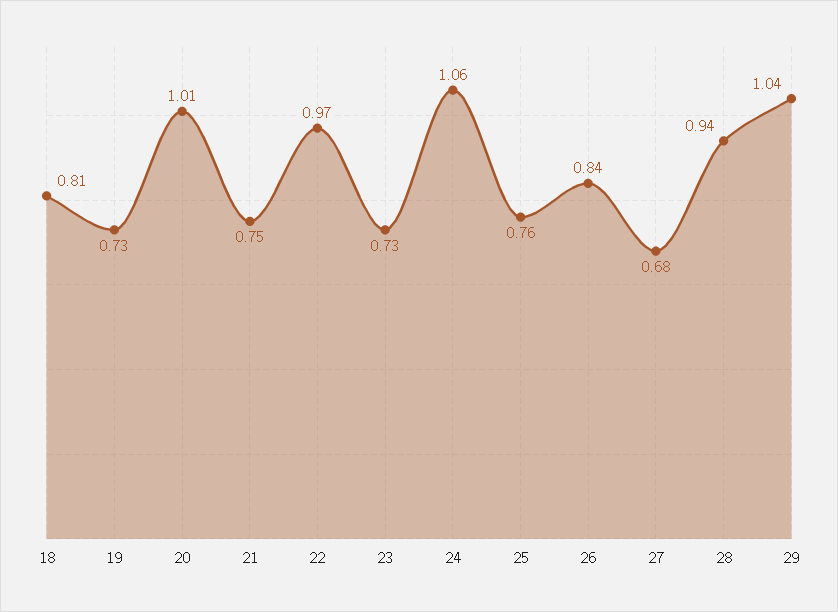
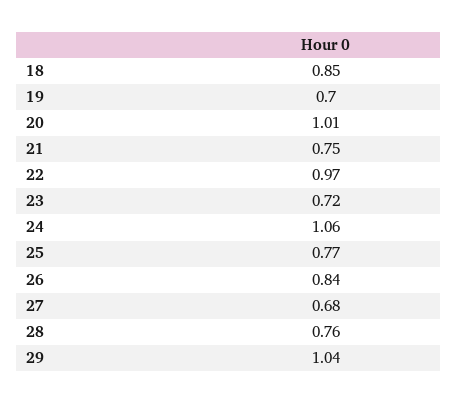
18: 0.81 -> 0.85
19: 0.73 -> 0.7
23: 0.73 -> 0.72
25: 0.76 -> 0.77
28: 0.94 -> 0.76

